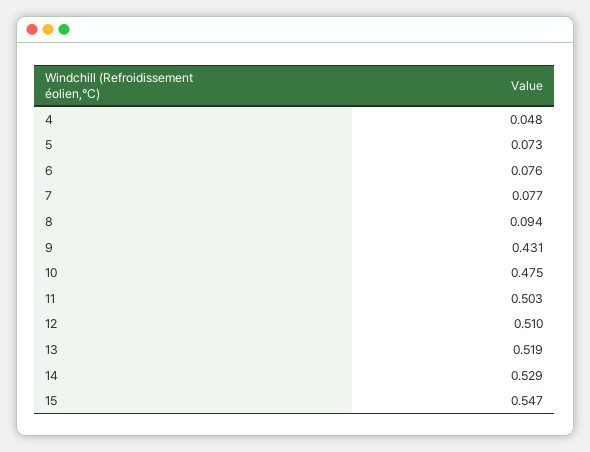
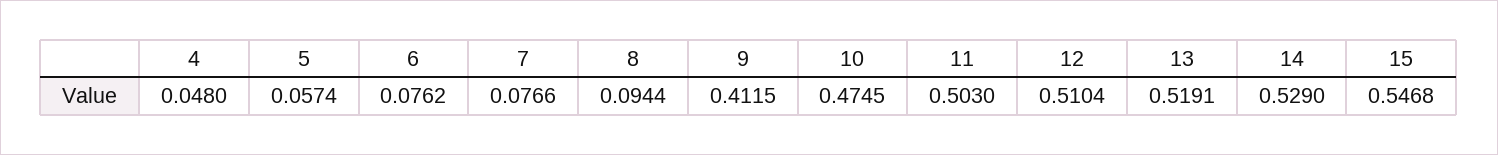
5: 0.073 -> 0.0574
9: 0.431 -> 0.4115

